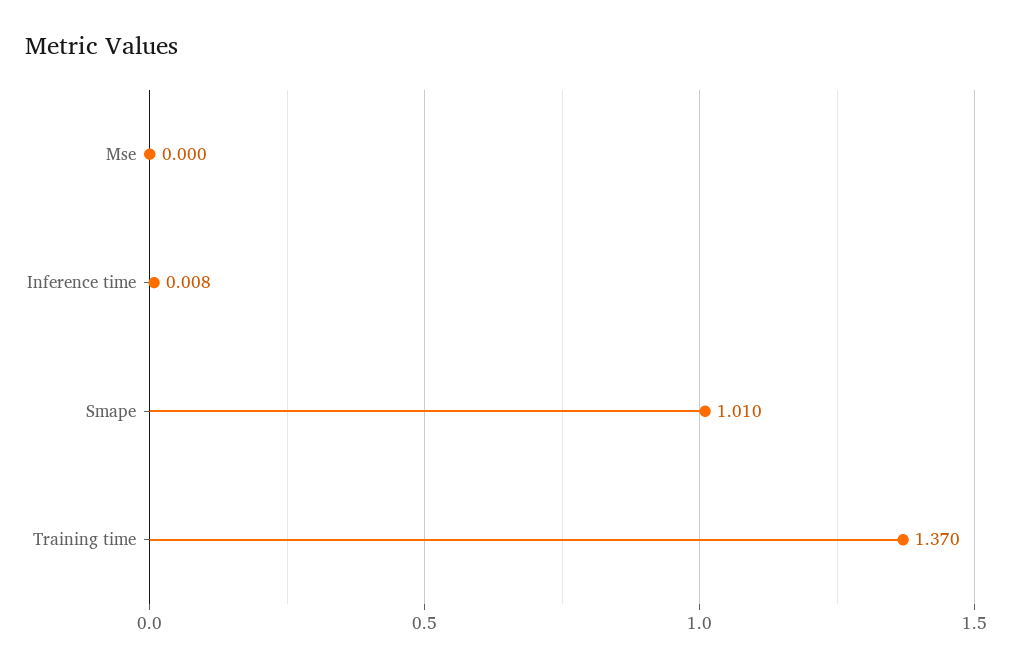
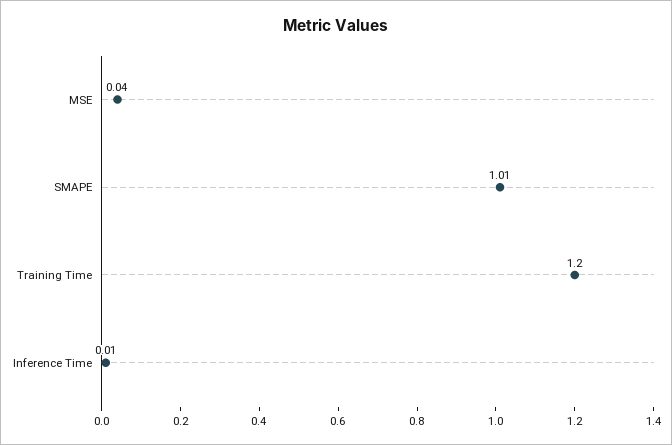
Mse: 0 -> 0.04
Training time: 1.37 -> 1.2

